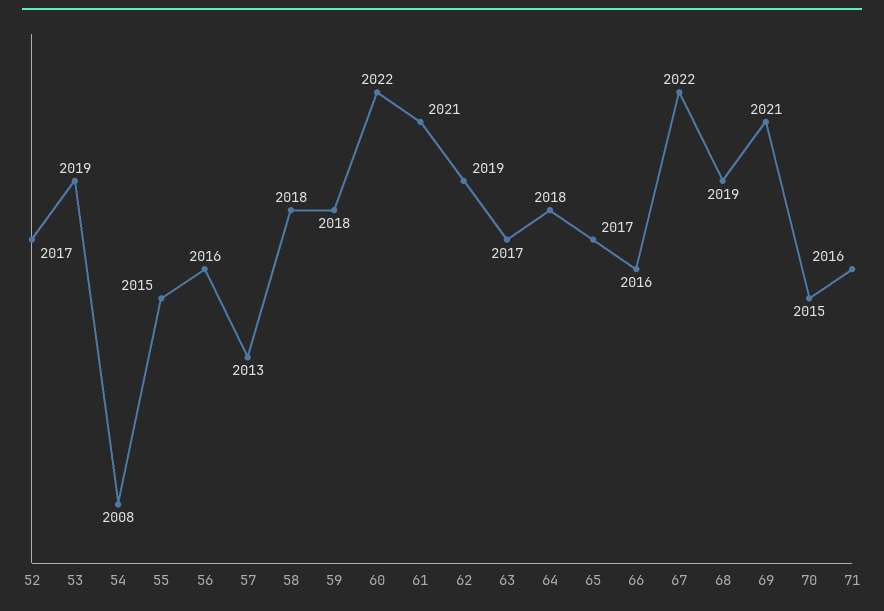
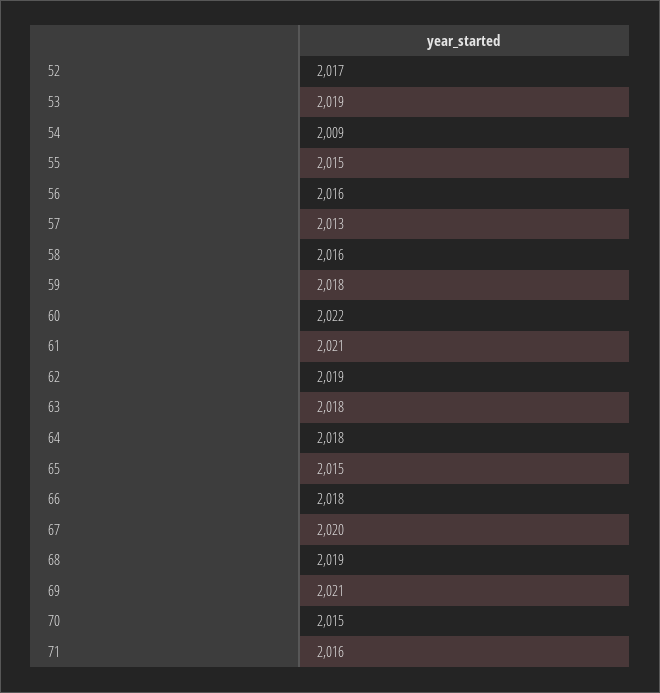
54: 2008 -> 2009
58: 2018 -> 2016
63: 2017 -> 2018
65: 2017 -> 2015
66: 2016 -> 2018
67: 2022 -> 2020

